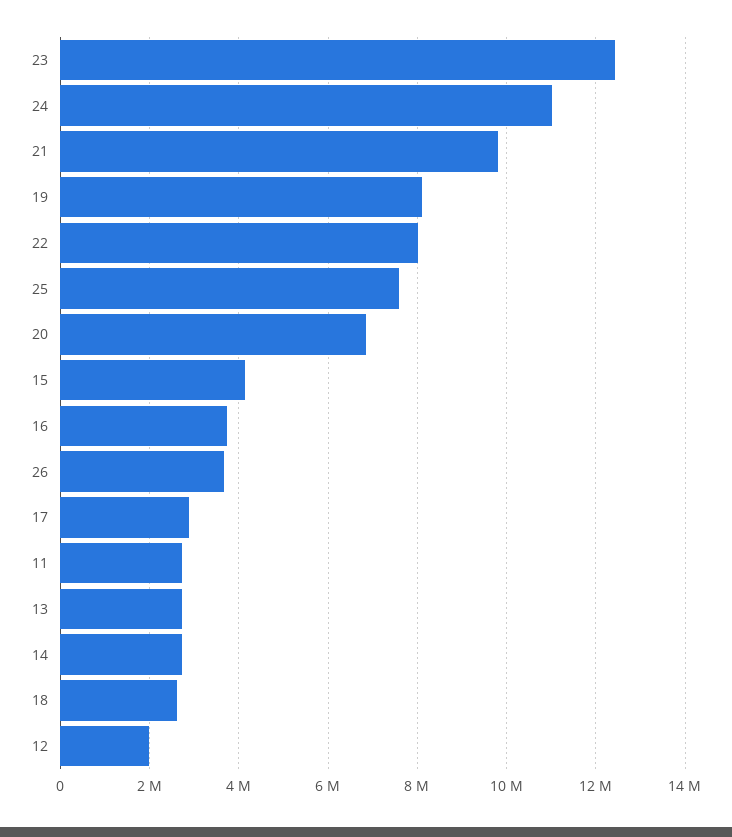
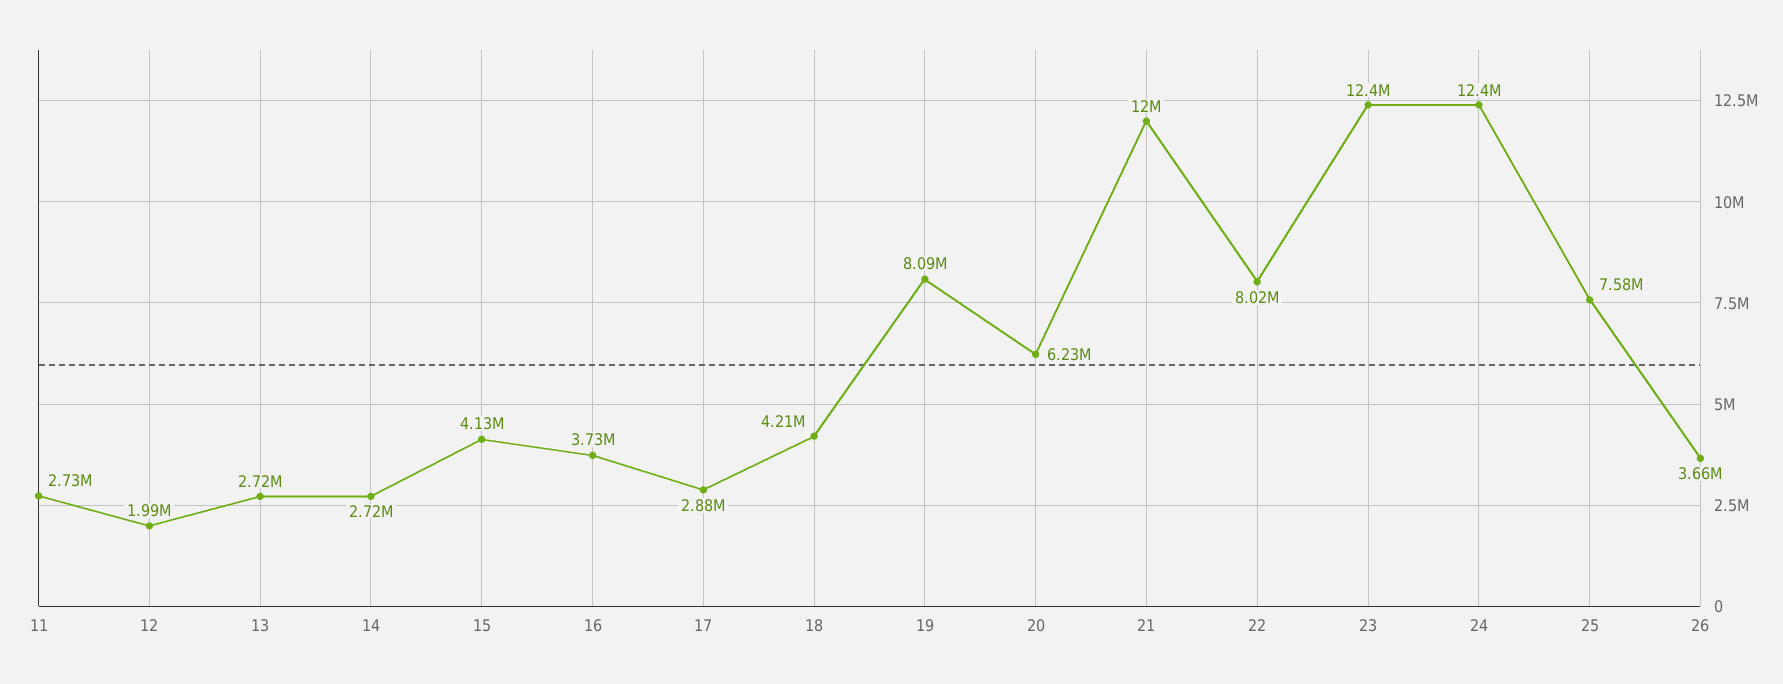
24: 11000000 -> 12400000
21: 9800000 -> 12000000
20: 6800000 -> 6230000
18: 2600000 -> 4210000

